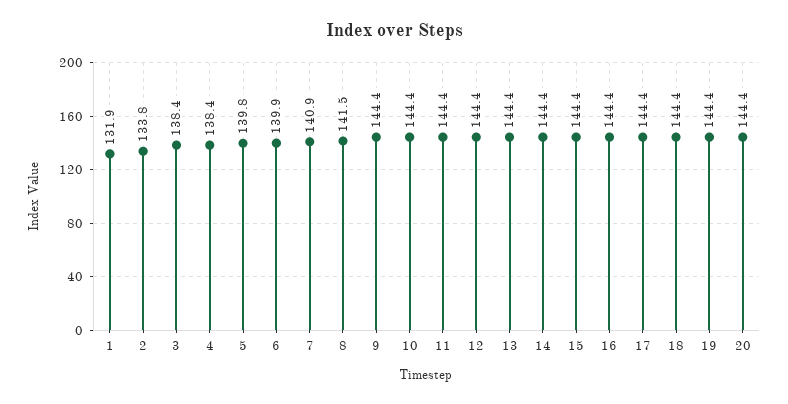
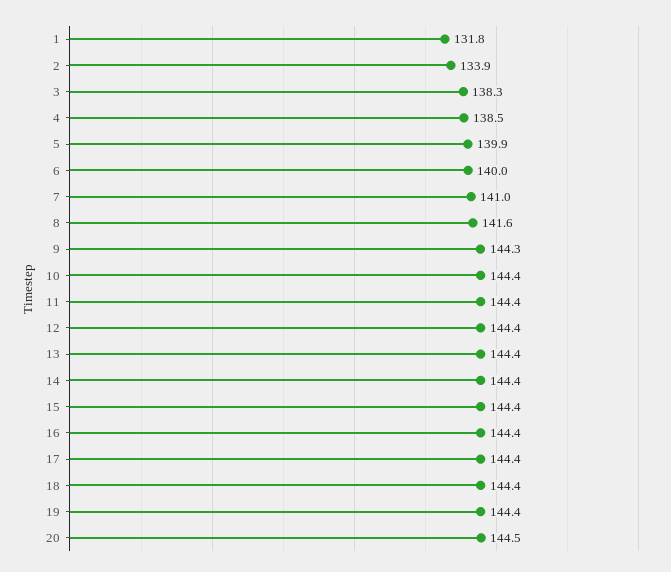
1: 131.9 -> 131.8
2: 133.8 -> 133.9
3: 138.4 -> 138.3
4: 138.4 -> 138.5
5: 139.8 -> 139.9
6: 139.9 -> 140
7: 140.9 -> 141
8: 141.5 -> 141.6
9: 144.4 -> 144.3
20: 144.4 -> 144.5

